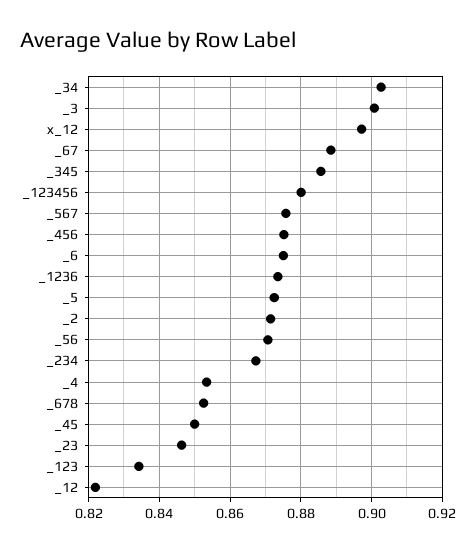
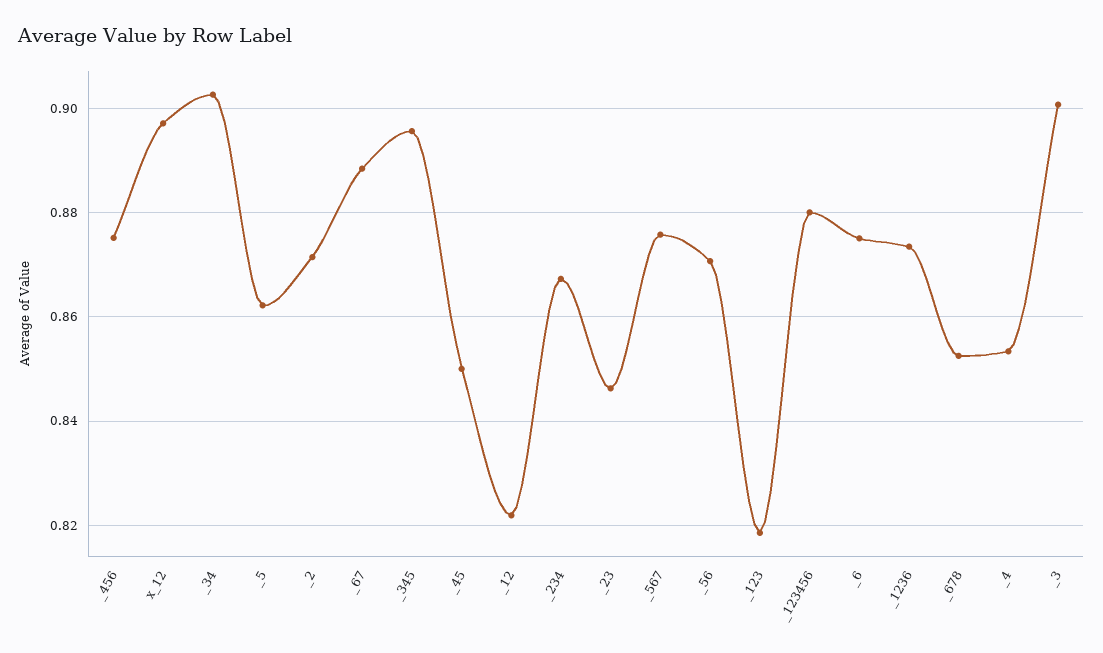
_345: 0.886 -> 0.896
_5: 0.872 -> 0.862
_123: 0.834 -> 0.818

